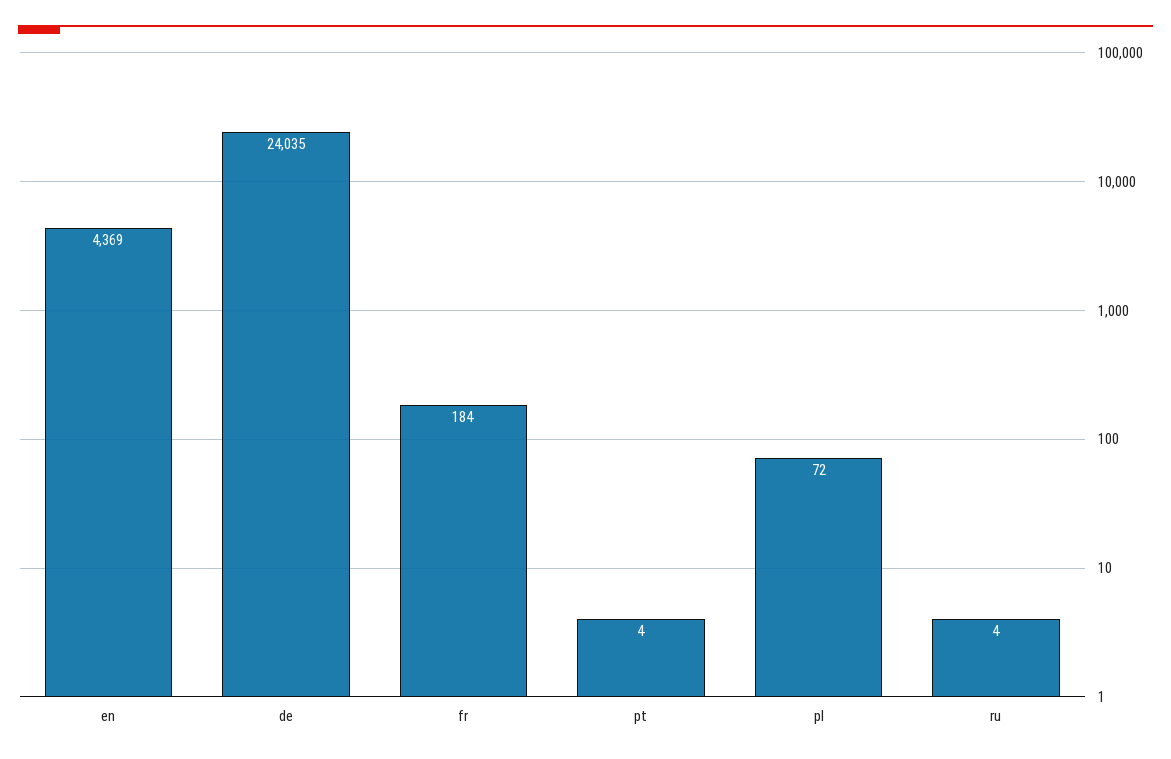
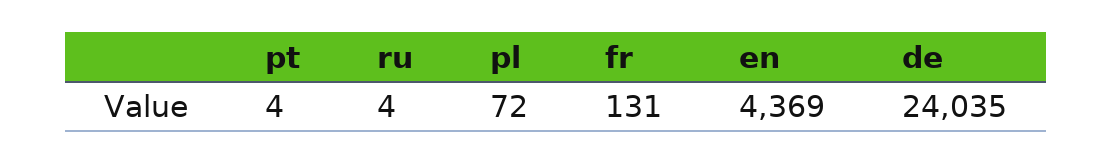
fr: 184 -> 131

